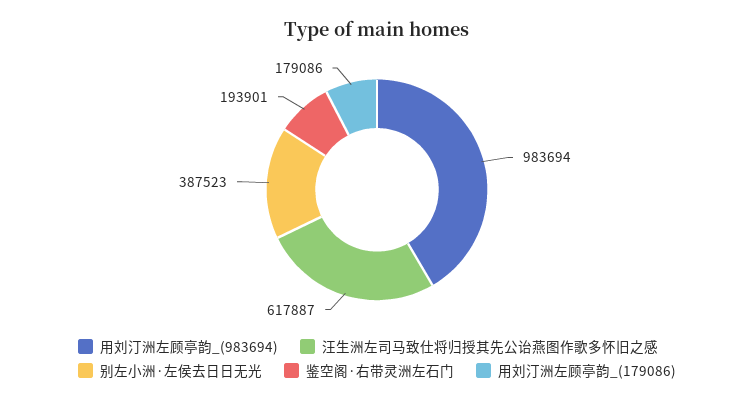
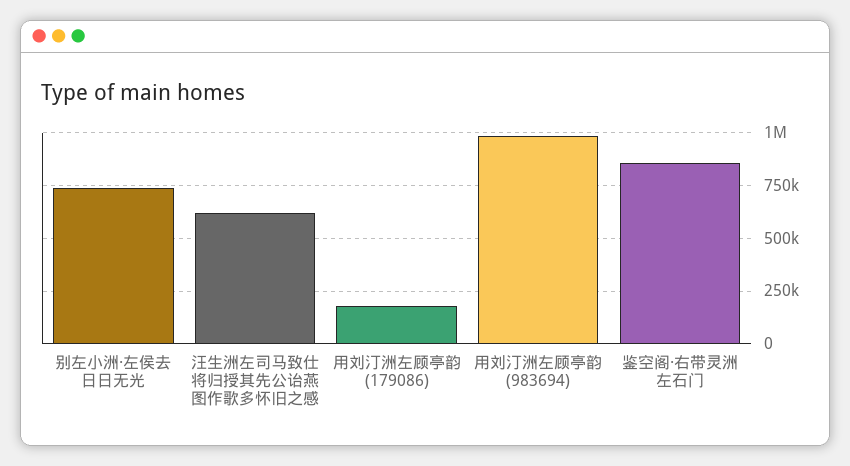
别左小洲·左侯去日日无光: 387523 -> 750000
鉴空阁·右带灵洲左石门: 193901 -> 850000

